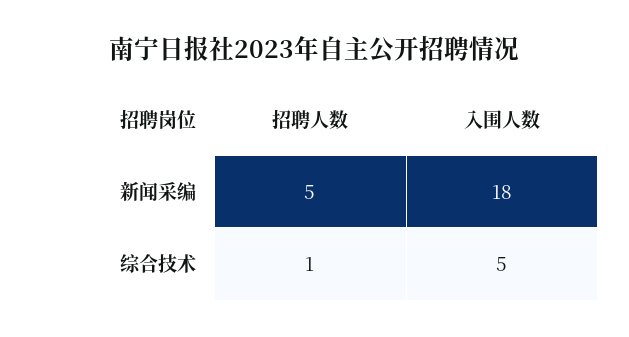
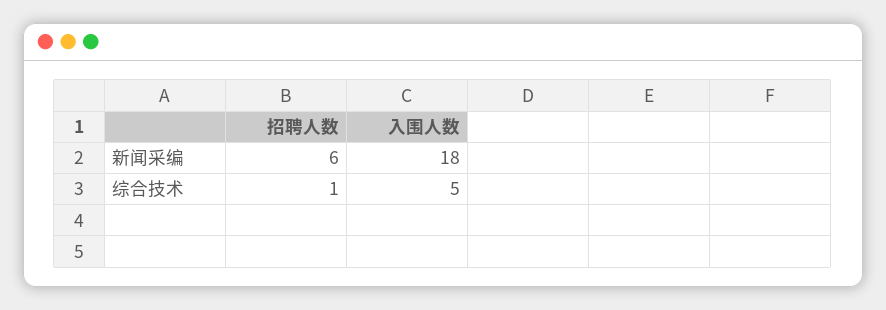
招聘人数, 新闻采编: 5 -> 6

